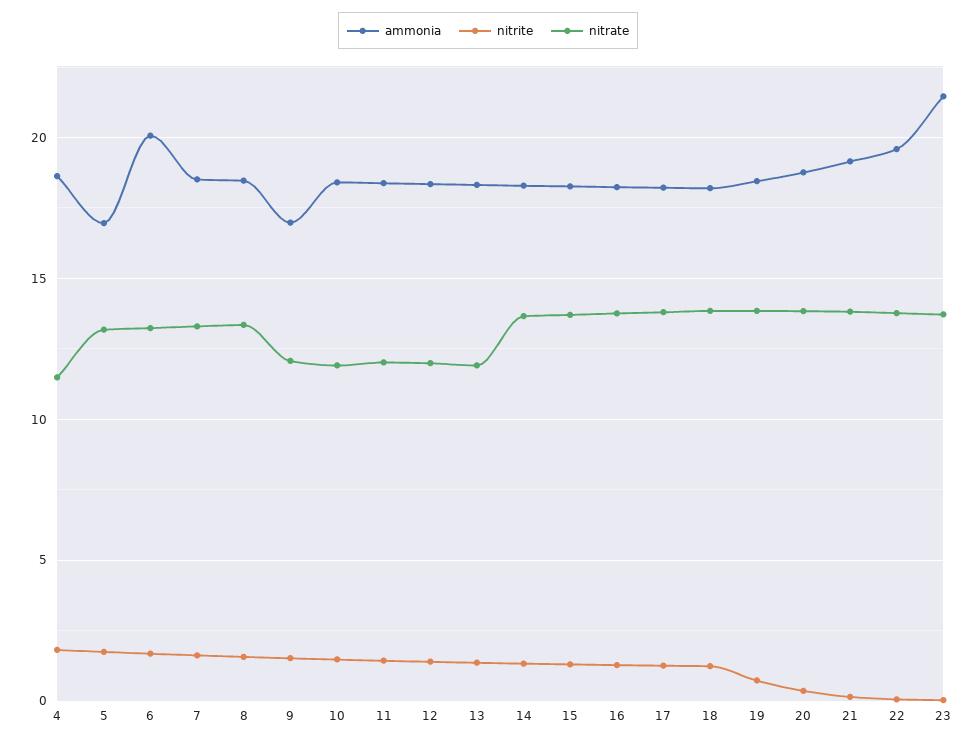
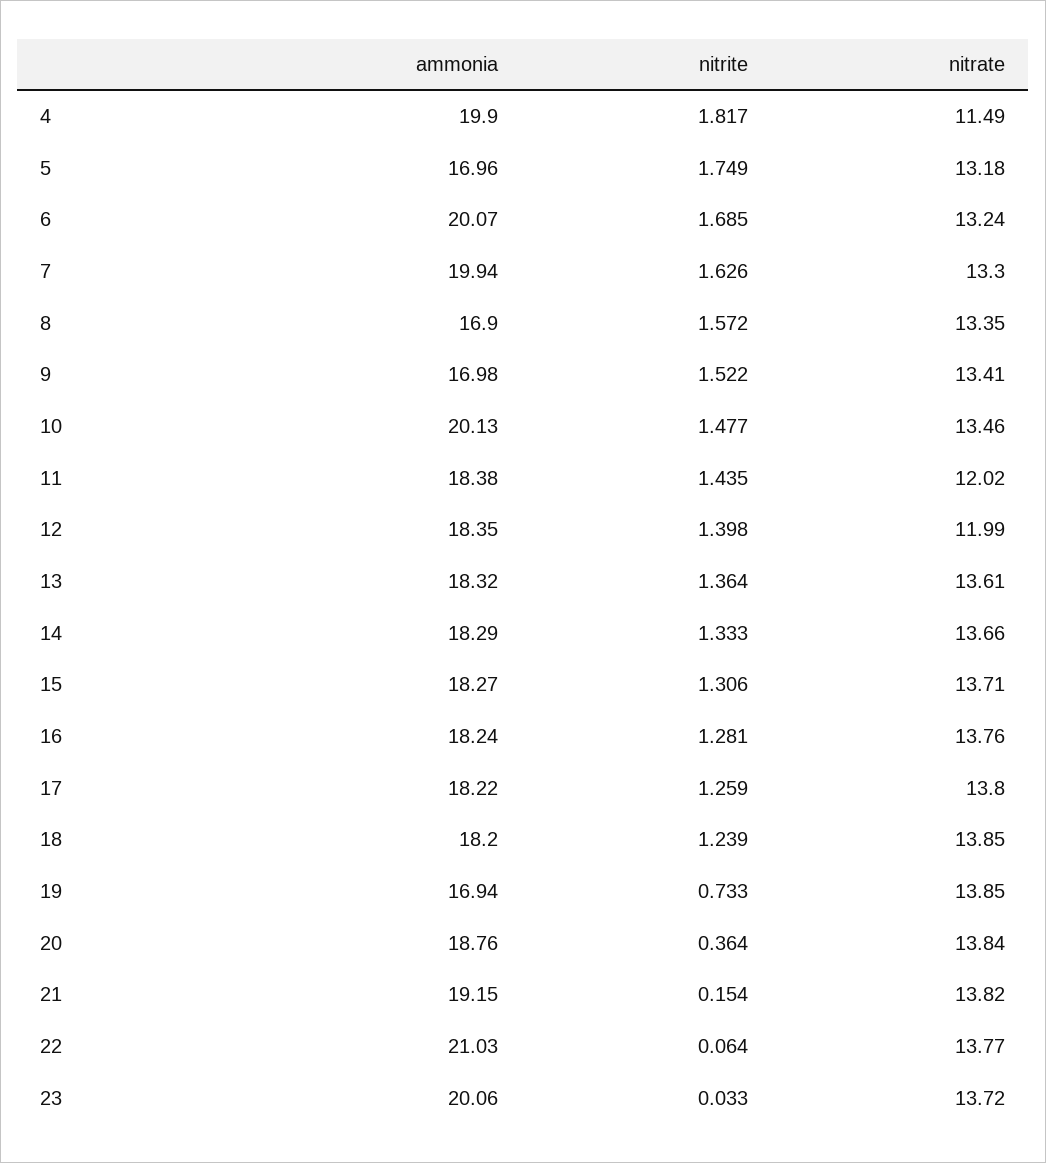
ammonia, 4: 18.5 -> 19.9
ammonia, 7: 18.5 -> 19.94
ammonia, 8: 18.5 -> 16.9
nitrate, 9: 12 -> 13.41
ammonia, 10: 18.5 -> 20.13
nitrate, 10: 12 -> 13.46
nitrate, 13: 12 -> 13.61
ammonia, 19: 18.5 -> 16.94
ammonia, 22: 19.5 -> 21.03
ammonia, 23: 21.5 -> 20.06

